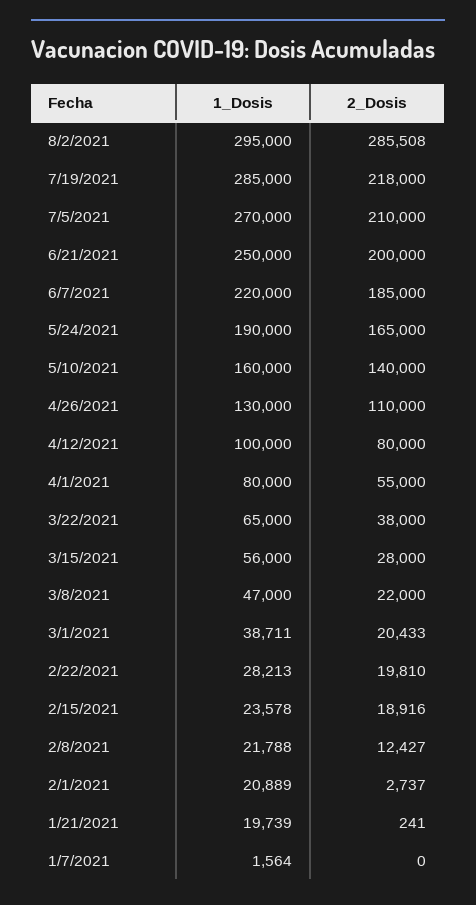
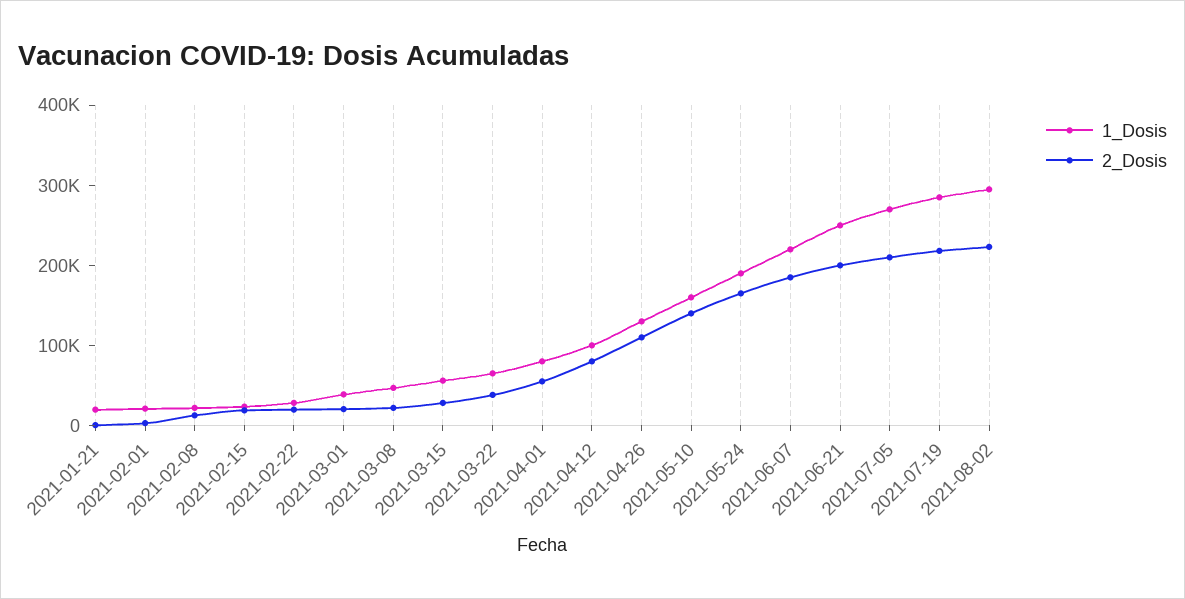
2_Dosis, 8/2/2021: 285508 -> 220000
1_Dosis, 1/7/2021: 1564 -> none
2_Dosis, 1/7/2021: 0 -> none

